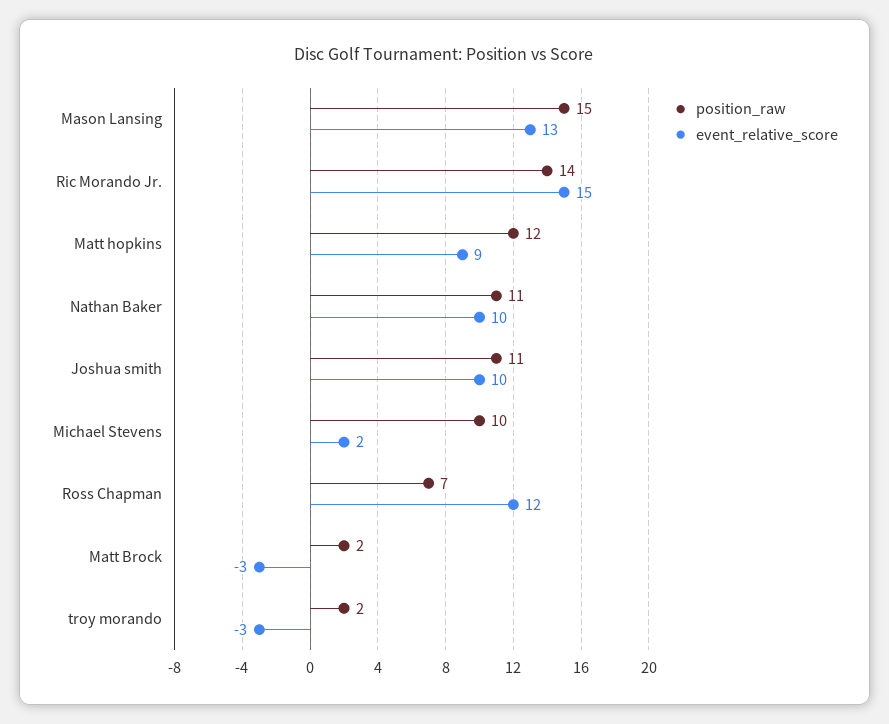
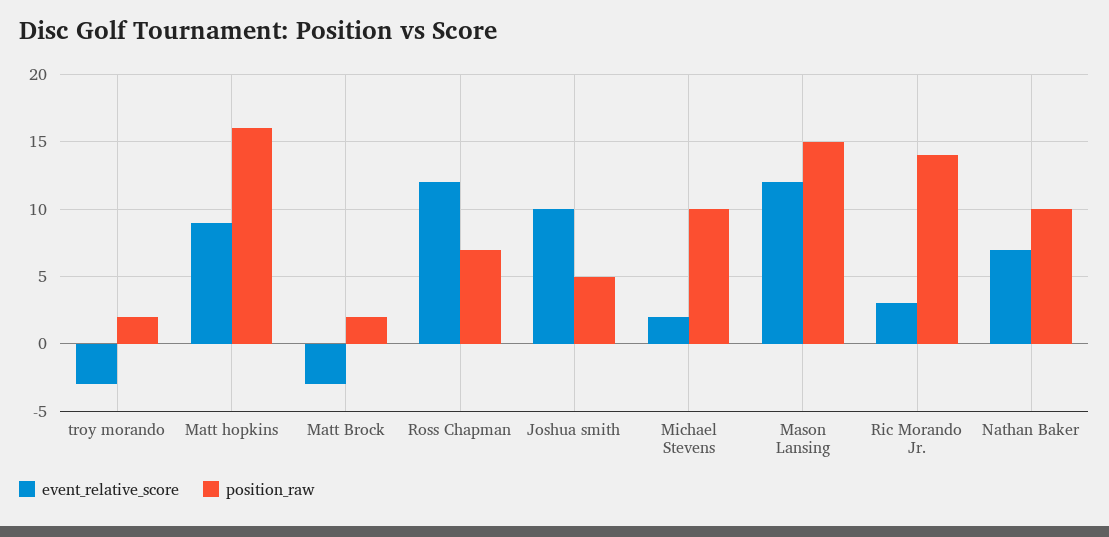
event_relative_score, Mason Lansing: 13 -> 12
event_relative_score, Ric Morando Jr.: 15 -> 3
position_raw, Matt hopkins: 12 -> 16
position_raw, Nathan Baker: 11 -> 10
event_relative_score, Nathan Baker: 10 -> 7
position_raw, Joshua smith: 11 -> 5

